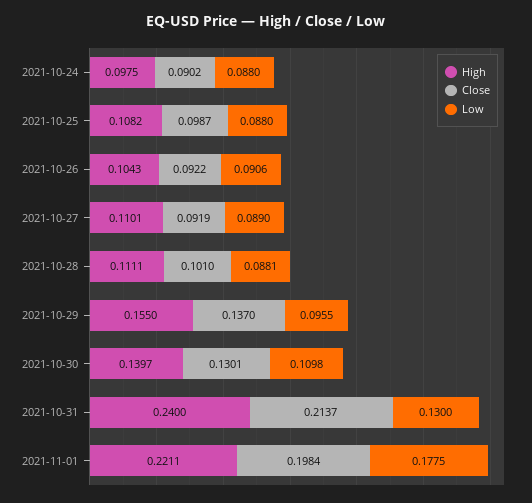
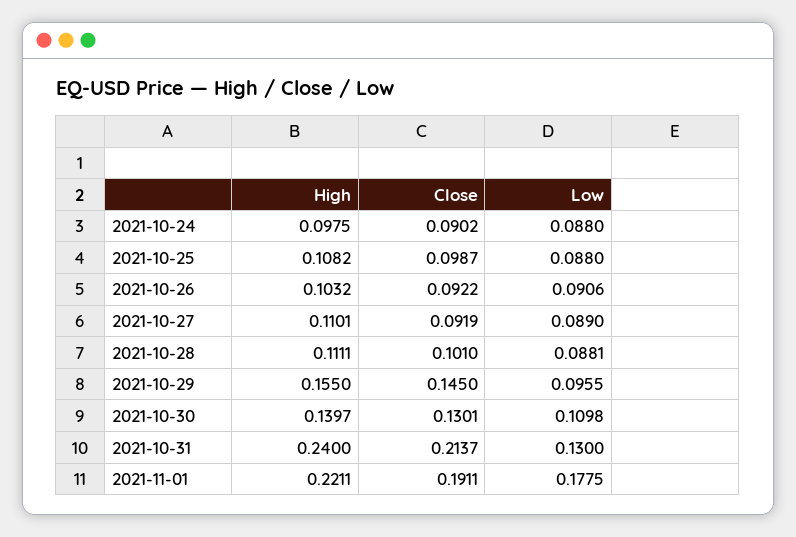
High, 2021-10-26: 0.1043 -> 0.1032
Close, 2021-10-29: 0.137 -> 0.145
Close, 2021-11-01: 0.1984 -> 0.1911

